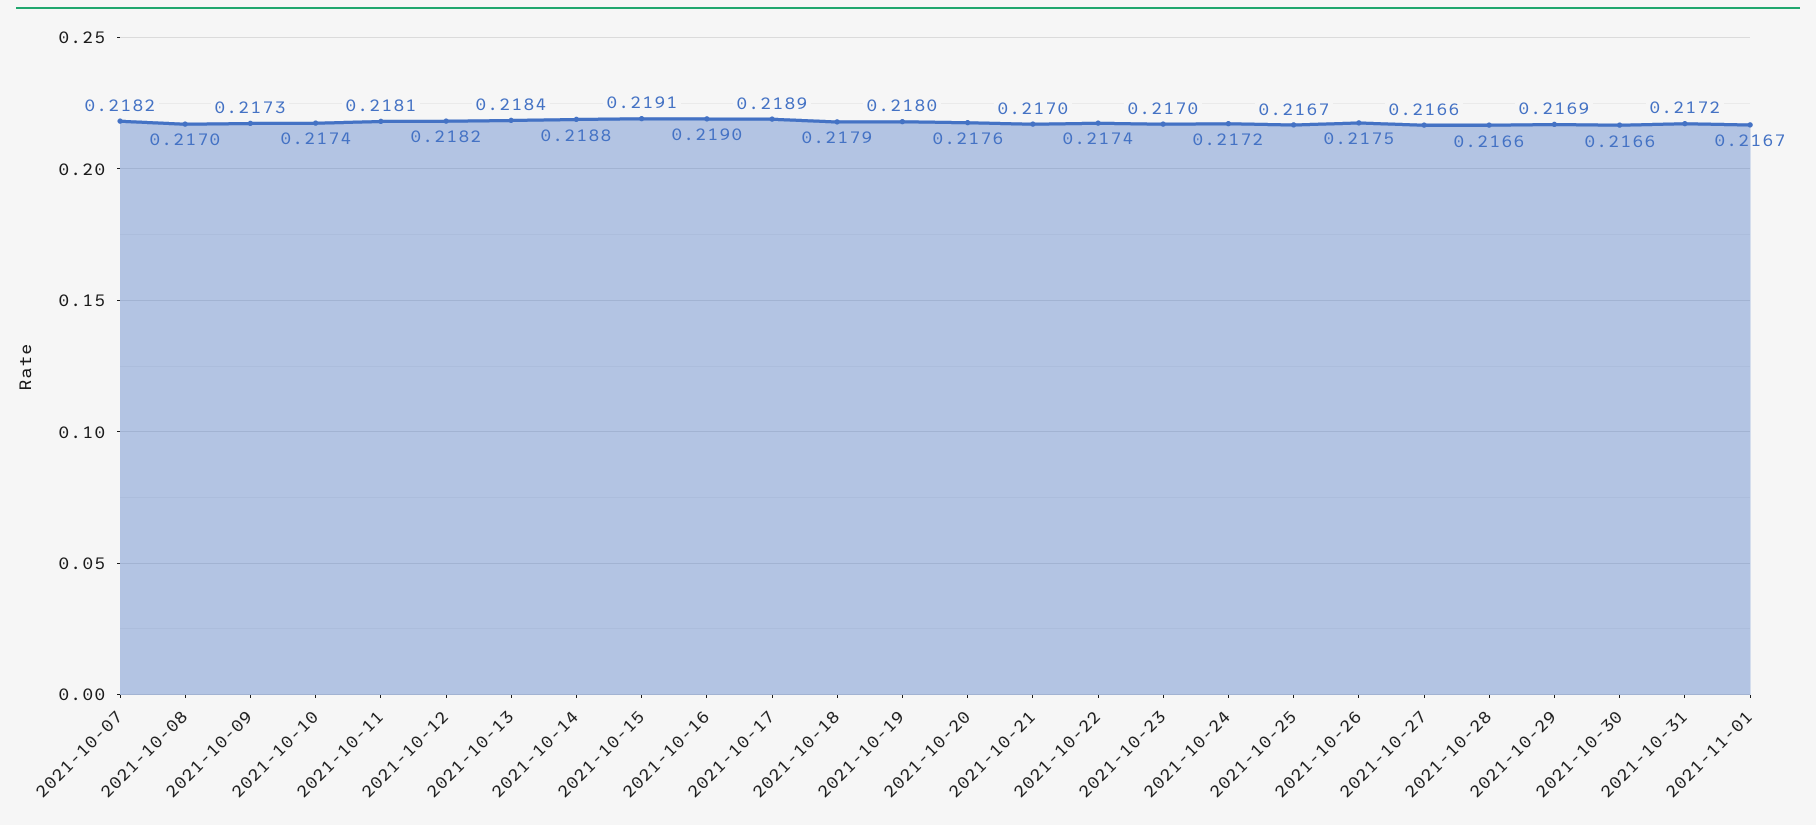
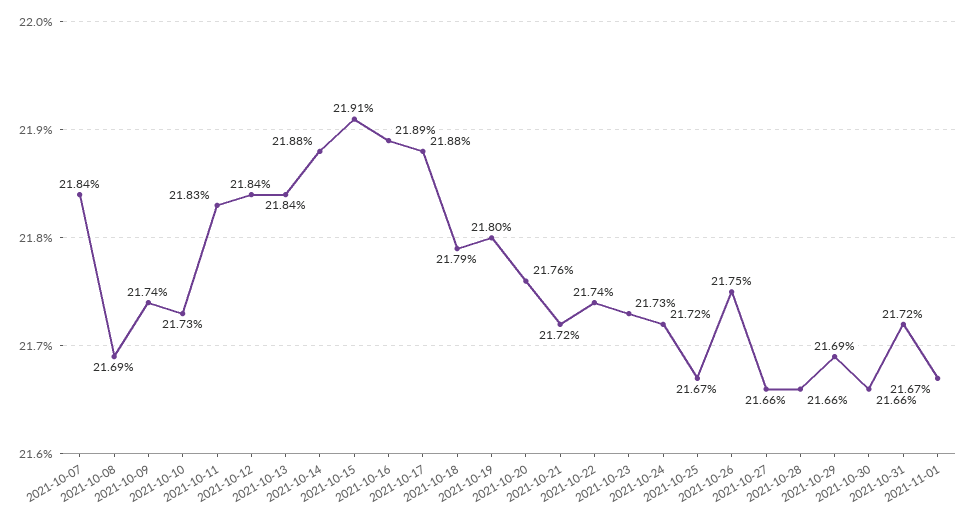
2021-10-07: 0.2182 -> 0.2184
2021-10-08: 0.217 -> 0.2169
2021-10-09: 0.2173 -> 0.2174
2021-10-10: 0.2174 -> 0.2173
2021-10-11: 0.2181 -> 0.2183
2021-10-12: 0.2182 -> 0.2184
2021-10-16: 0.219 -> 0.2189
2021-10-17: 0.2189 -> 0.2188
2021-10-21: 0.217 -> 0.2172
2021-10-23: 0.217 -> 0.2173

